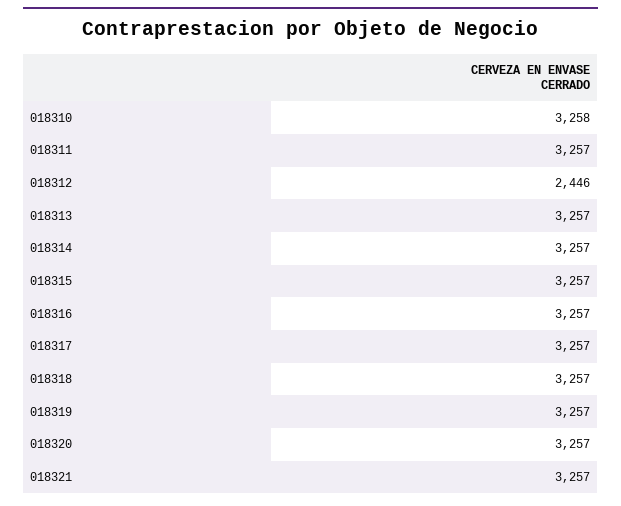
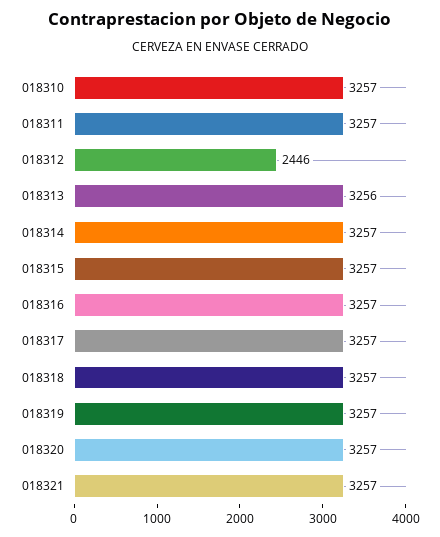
018310: 3258 -> 3257
018313: 3257 -> 3256

